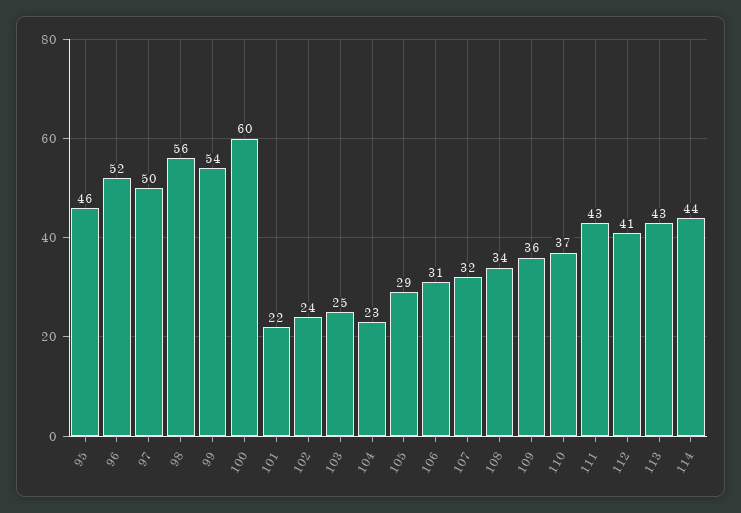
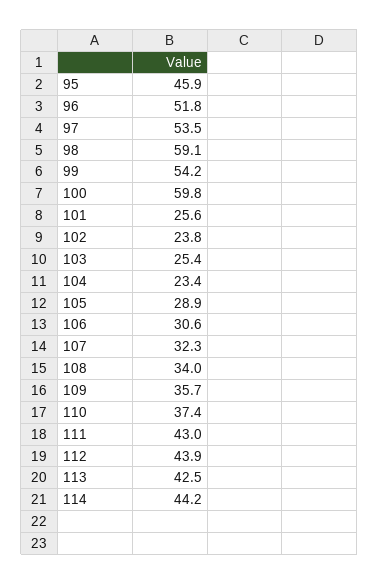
97: 50 -> 53.5
98: 56 -> 59.1
101: 22 -> 25.6
112: 41 -> 43.9

